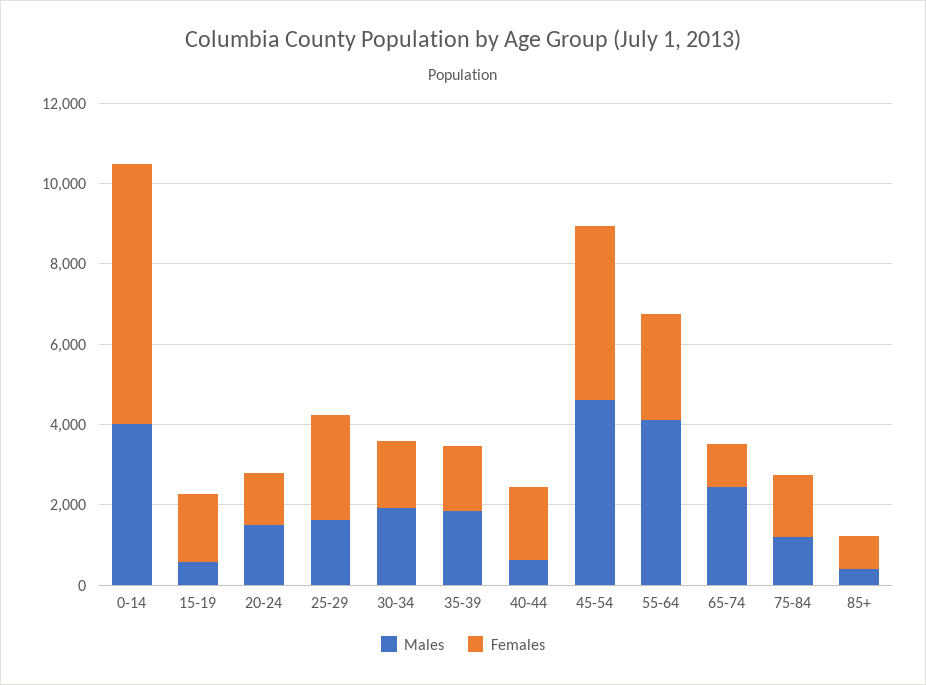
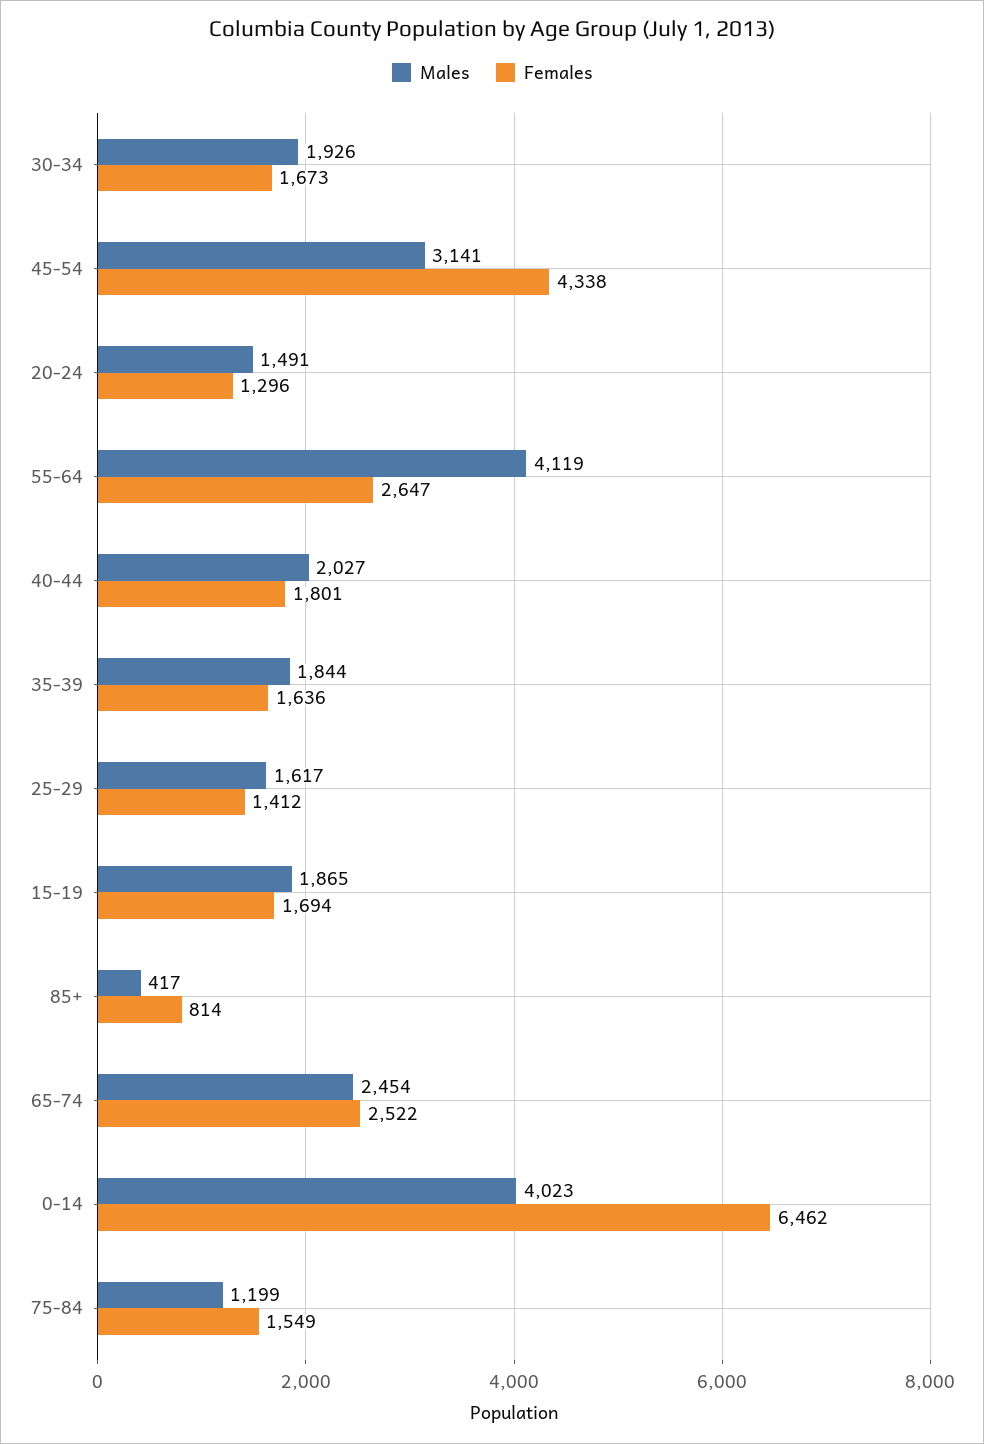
Males, 15-19: 500 -> 1865
Females, 25-29: 2500 -> 1412
Males, 40-44: 500 -> 2027
Males, 45-54: 4500 -> 3141
Females, 65-74: 1000 -> 2522

